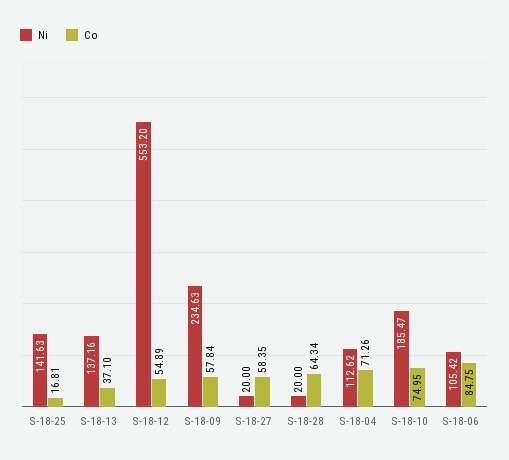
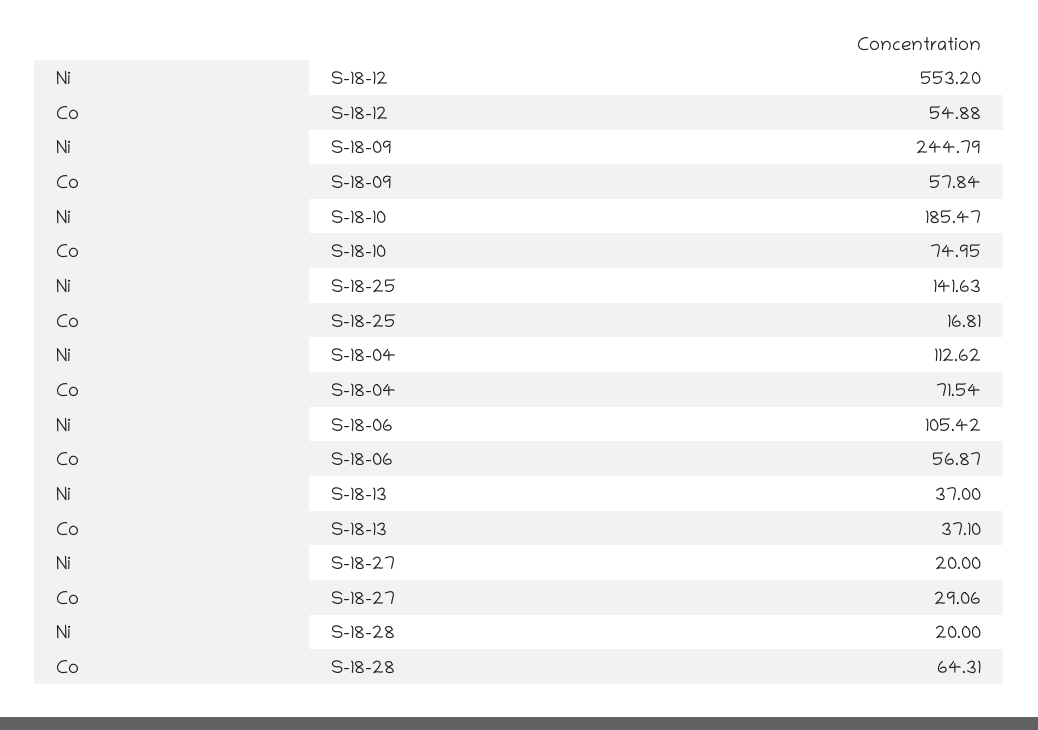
Ni, S-18-13: 137.16 -> 37
Co, S-18-12: 54.89 -> 54.88
Ni, S-18-09: 234.63 -> 244.79
Co, S-18-27: 58.35 -> 29.06
Co, S-18-28: 64.34 -> 64.31
Co, S-18-04: 71.26 -> 71.54
Co, S-18-06: 84.75 -> 56.87

